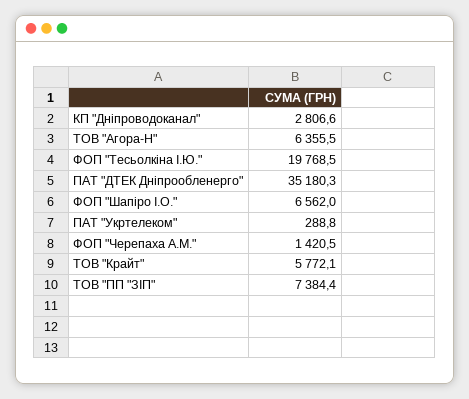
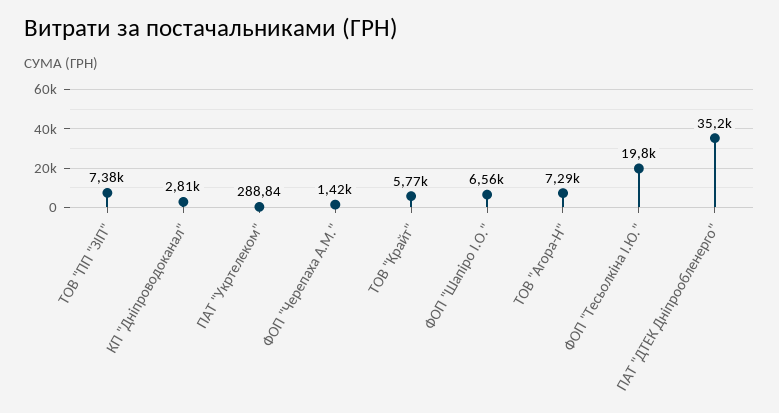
ТОВ "Агора-Н": 6355.5 -> 7290

